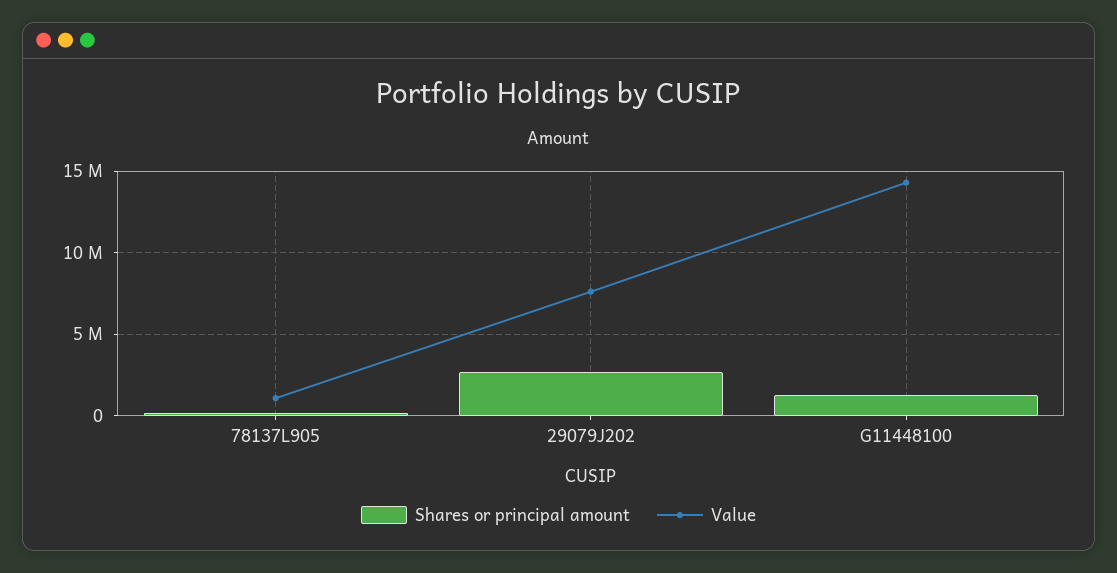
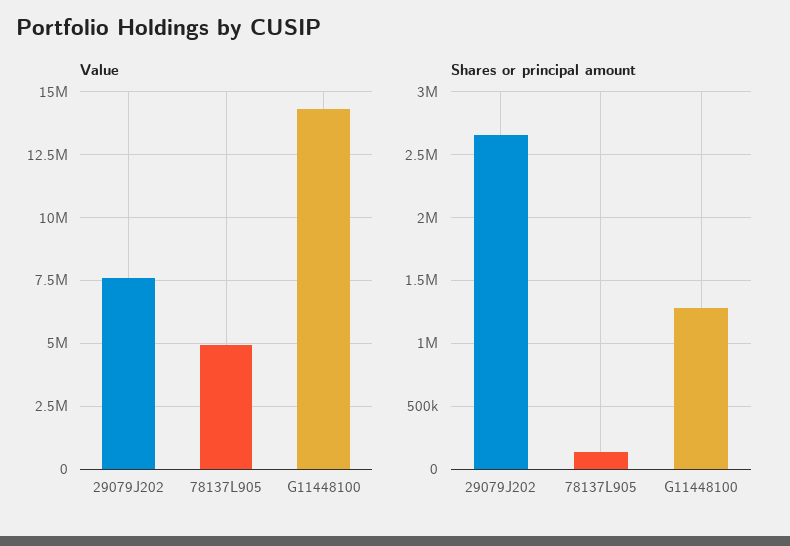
Value, 78137L905: 1000000 -> 5000000

